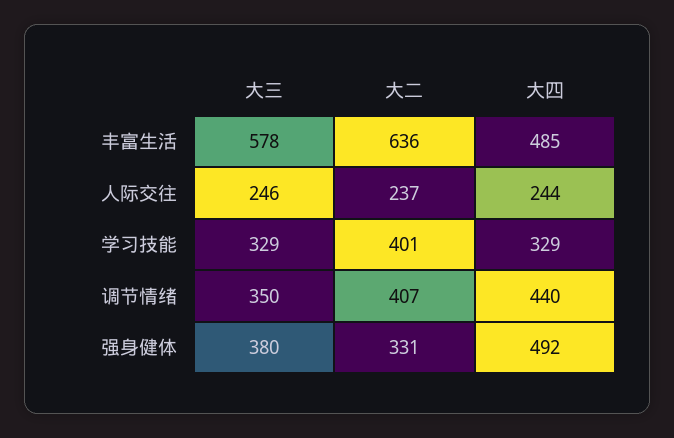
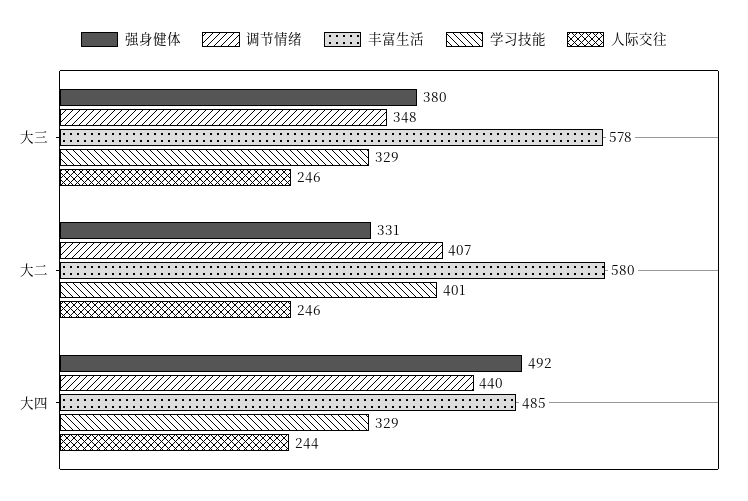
丰富生活, 大二: 636 -> 580
人际交往, 大二: 237 -> 246
调节情绪, 大三: 350 -> 348

